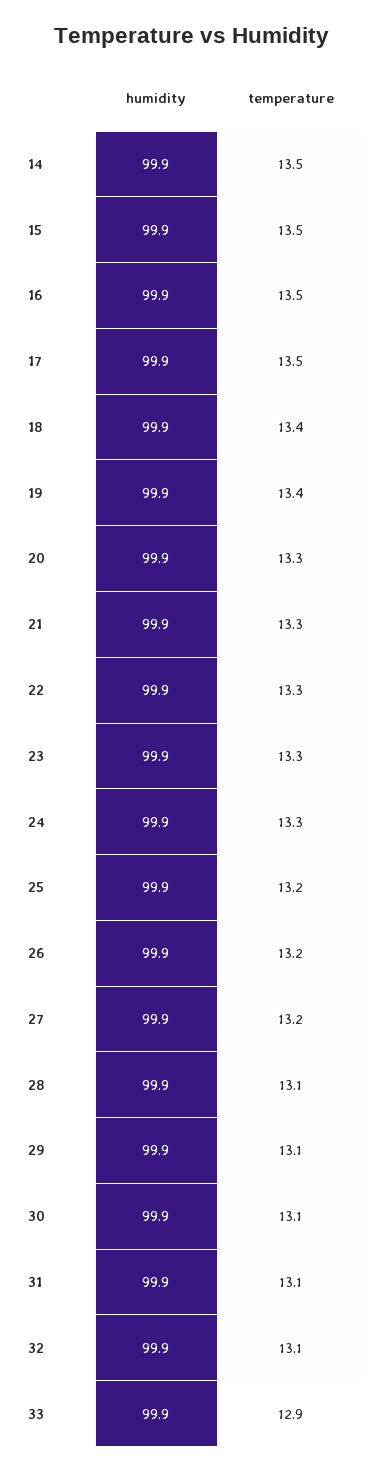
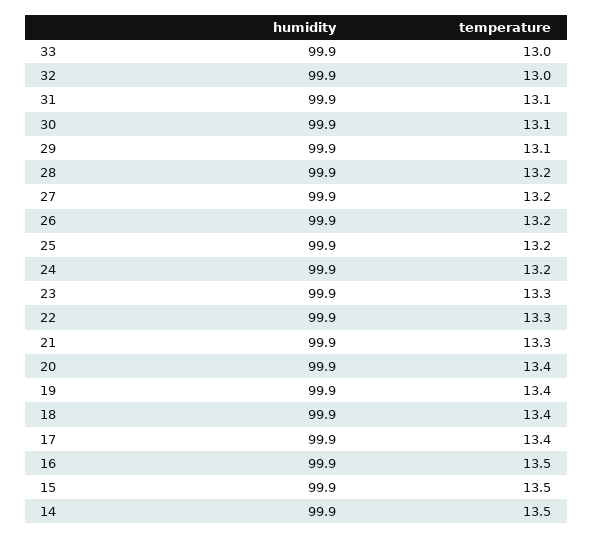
temperature, 17: 13.5 -> 13.4
temperature, 20: 13.3 -> 13.4
temperature, 24: 13.3 -> 13.2
temperature, 28: 13.1 -> 13.2
temperature, 32: 13.1 -> 13
temperature, 33: 12.9 -> 13

